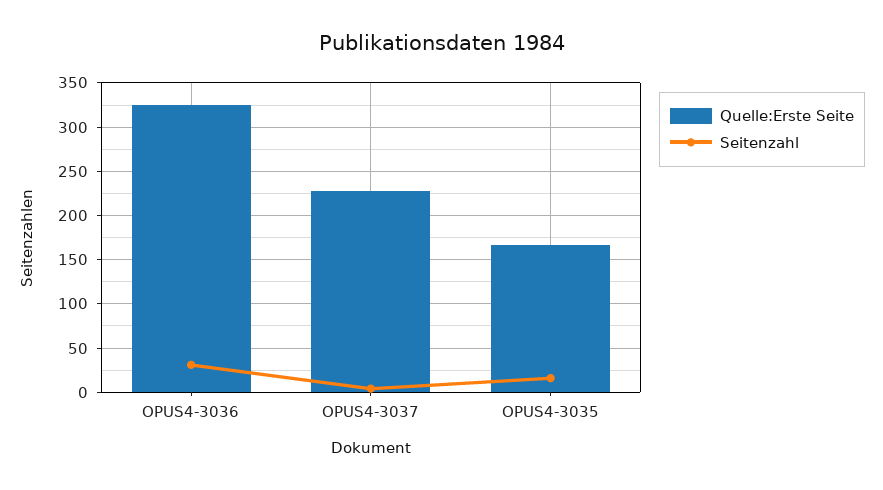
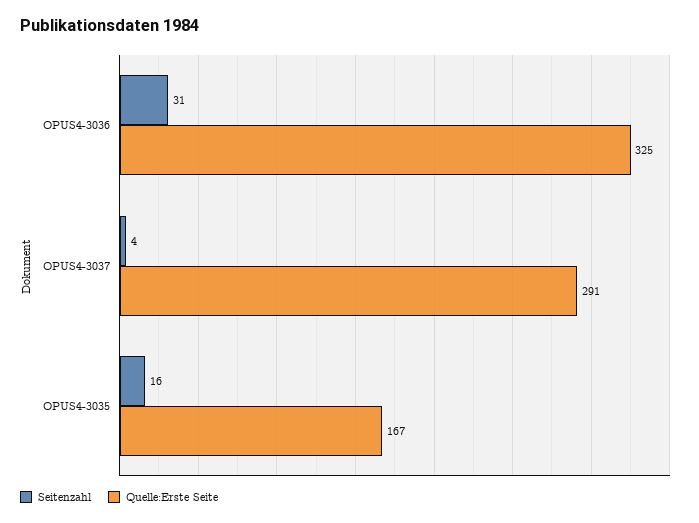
Quelle:Erste Seite, OPUS4-3037: 230 -> 291

